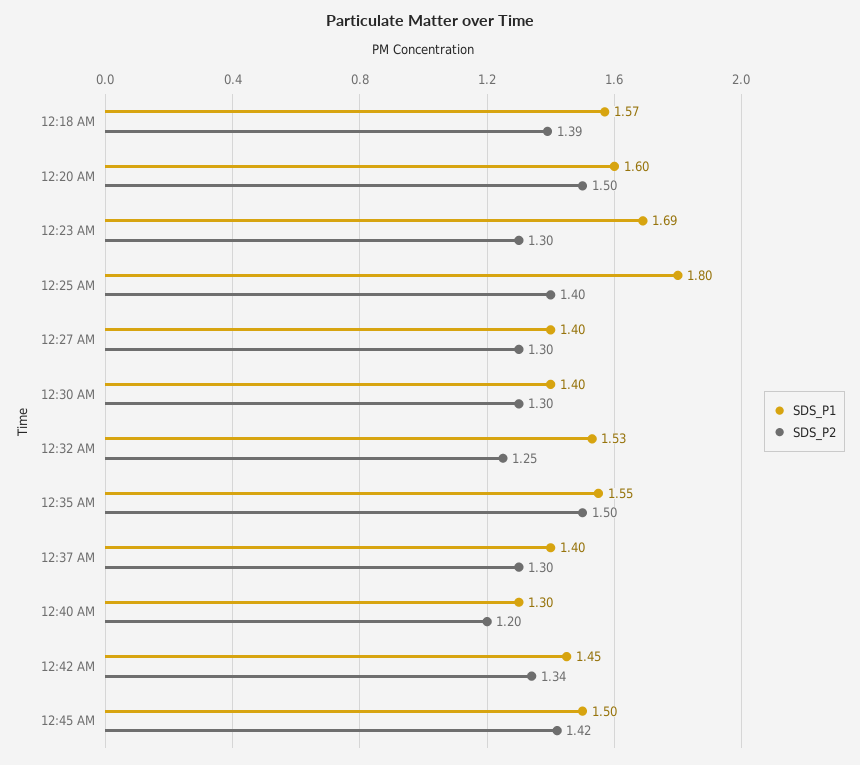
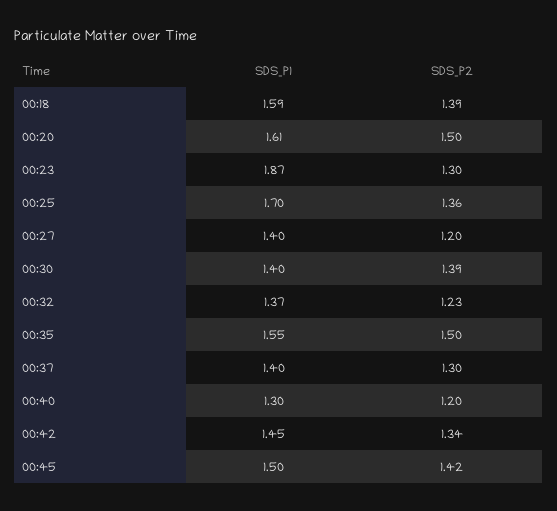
SDS_P1, 12:18 AM: 1.57 -> 1.59
SDS_P1, 12:20 AM: 1.6 -> 1.61
SDS_P1, 12:23 AM: 1.69 -> 1.87
SDS_P1, 12:25 AM: 1.8 -> 1.7
SDS_P2, 12:25 AM: 1.4 -> 1.36
SDS_P2, 12:27 AM: 1.3 -> 1.2
SDS_P2, 12:30 AM: 1.3 -> 1.39
SDS_P1, 12:32 AM: 1.53 -> 1.37
SDS_P2, 12:32 AM: 1.25 -> 1.23

